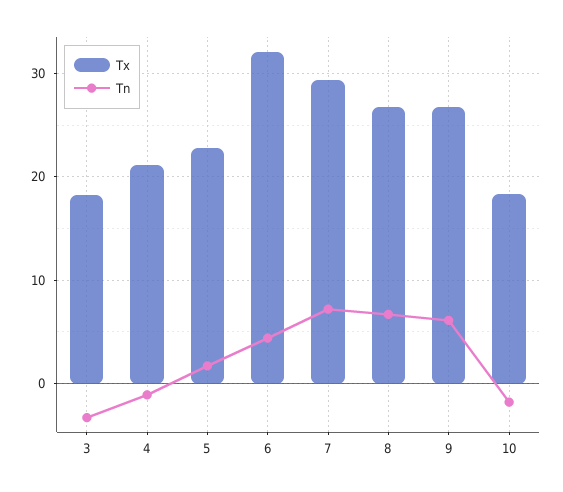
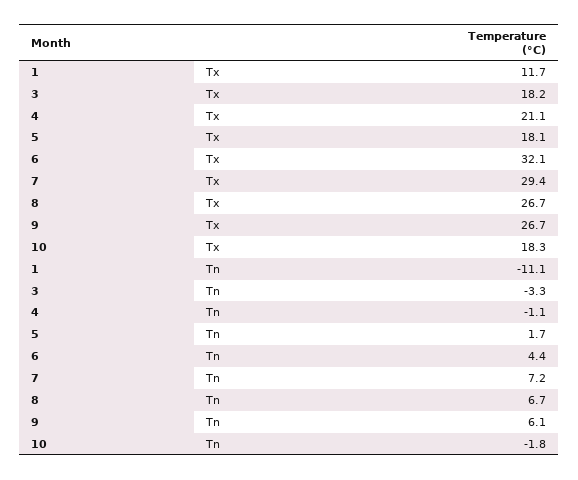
Tx, 5: 23 -> 18.1
Tx, 1: none -> 11.7
Tn, 1: none -> -11.1

